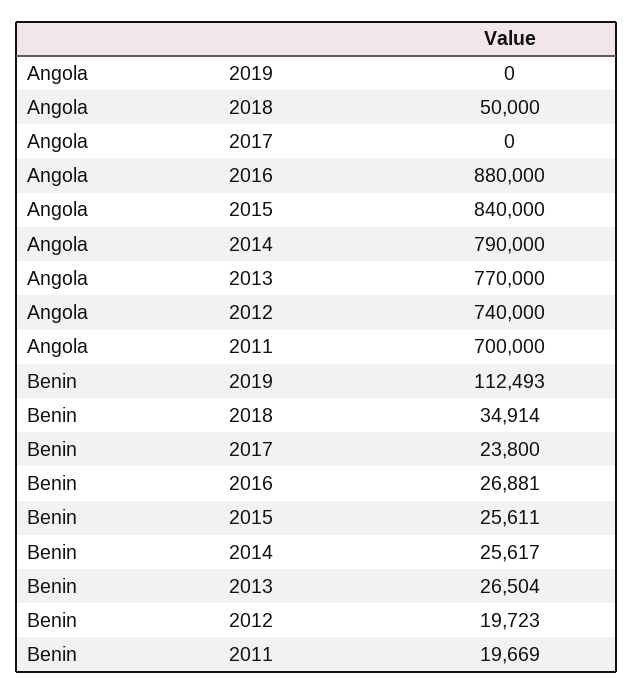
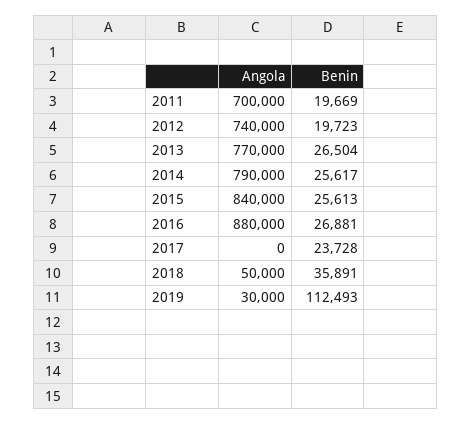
Angola, 2019: 0 -> 30000
Benin, 2018: 34914 -> 35891
Benin, 2017: 23800 -> 23728
Benin, 2015: 25611 -> 25613

